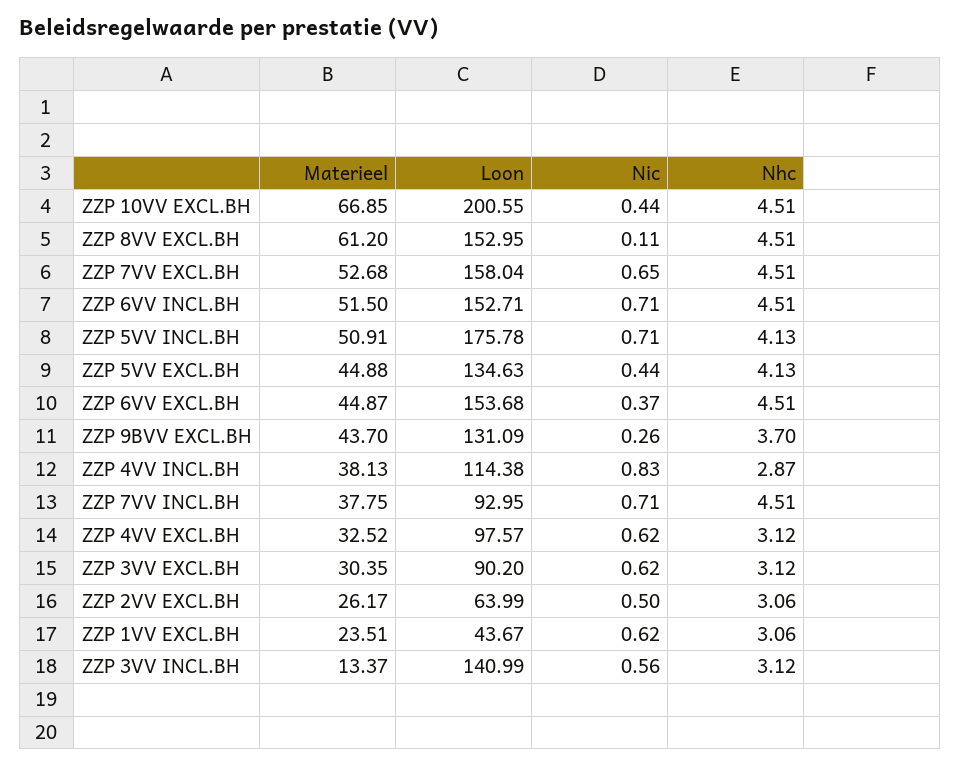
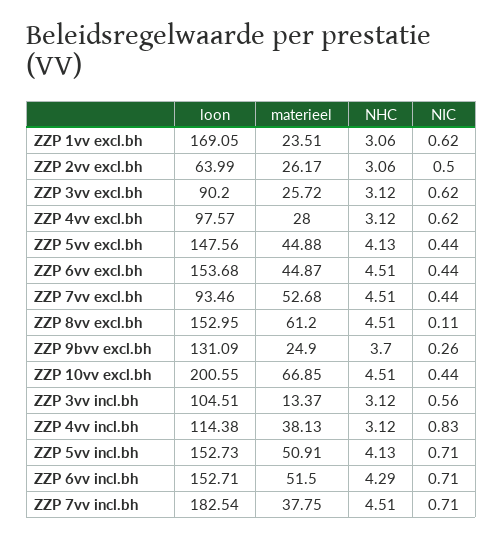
Loon, ZZP 7VV EXCL.BH: 158.04 -> 93.46
Nic, ZZP 7VV EXCL.BH: 0.65 -> 0.44
Nhc, ZZP 6VV INCL.BH: 4.51 -> 4.29
Loon, ZZP 5VV INCL.BH: 175.78 -> 152.73
Loon, ZZP 5VV EXCL.BH: 134.63 -> 147.56
Nic, ZZP 6VV EXCL.BH: 0.37 -> 0.44
Materieel, ZZP 9BVV EXCL.BH: 43.7 -> 24.9
Nhc, ZZP 4VV INCL.BH: 2.87 -> 3.12
Loon, ZZP 7VV INCL.BH: 92.95 -> 182.54
Materieel, ZZP 4VV EXCL.BH: 32.52 -> 28
Materieel, ZZP 3VV EXCL.BH: 30.35 -> 25.72
Loon, ZZP 1VV EXCL.BH: 43.67 -> 169.05
Loon, ZZP 3VV INCL.BH: 140.99 -> 104.51

